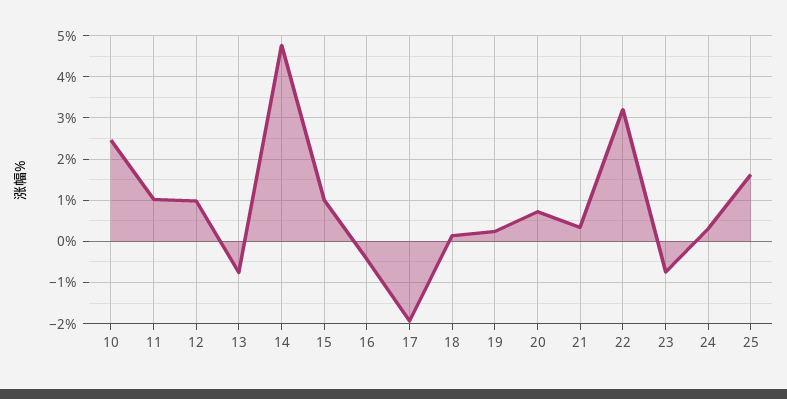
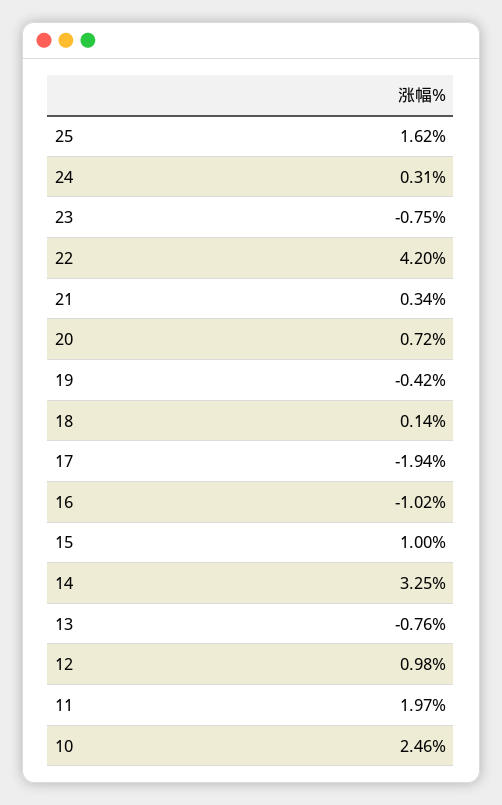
11: 1 -> 1.97
14: 4.8 -> 3.25
16: -0.4 -> -1.02
19: 0.2 -> -0.42
22: 3.2 -> 4.2

